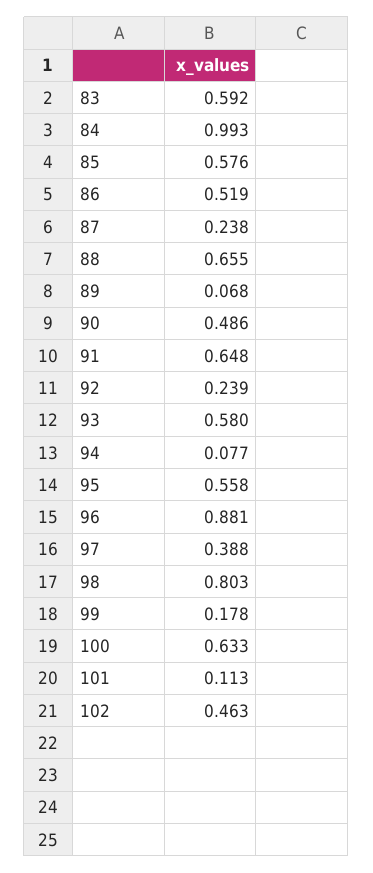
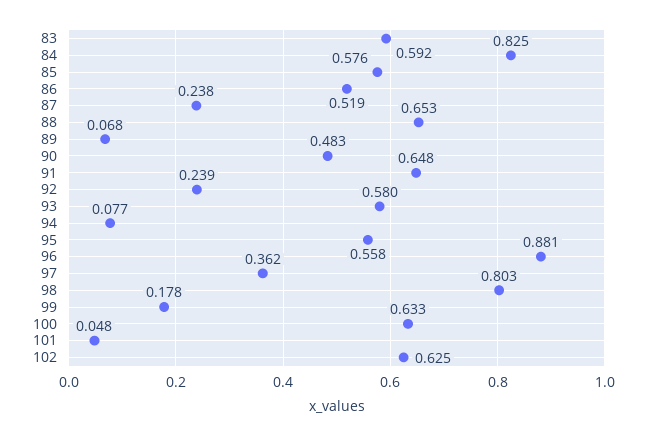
84: 0.993 -> 0.825
88: 0.655 -> 0.653
90: 0.486 -> 0.483
97: 0.388 -> 0.362
101: 0.113 -> 0.048
102: 0.463 -> 0.625

